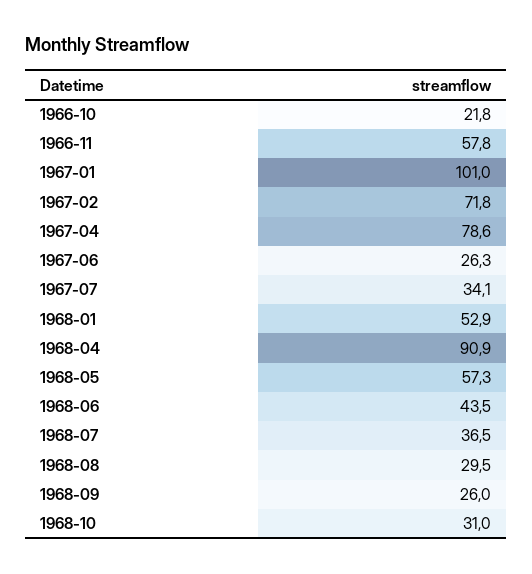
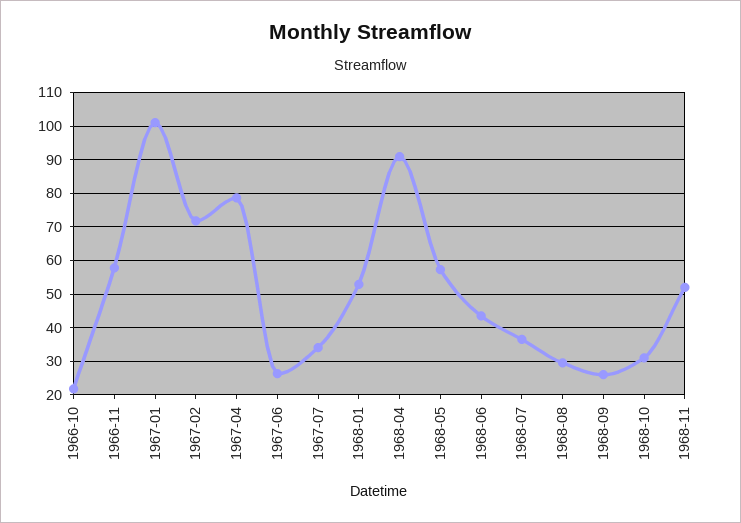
1968-11: none -> 52

